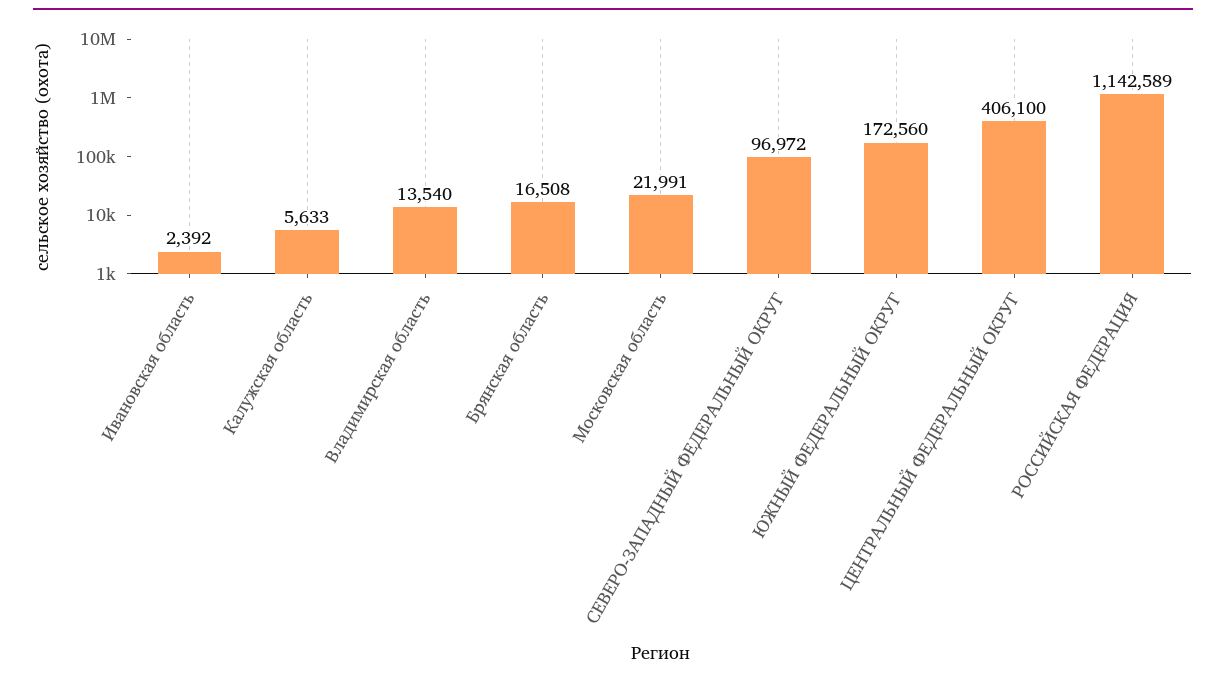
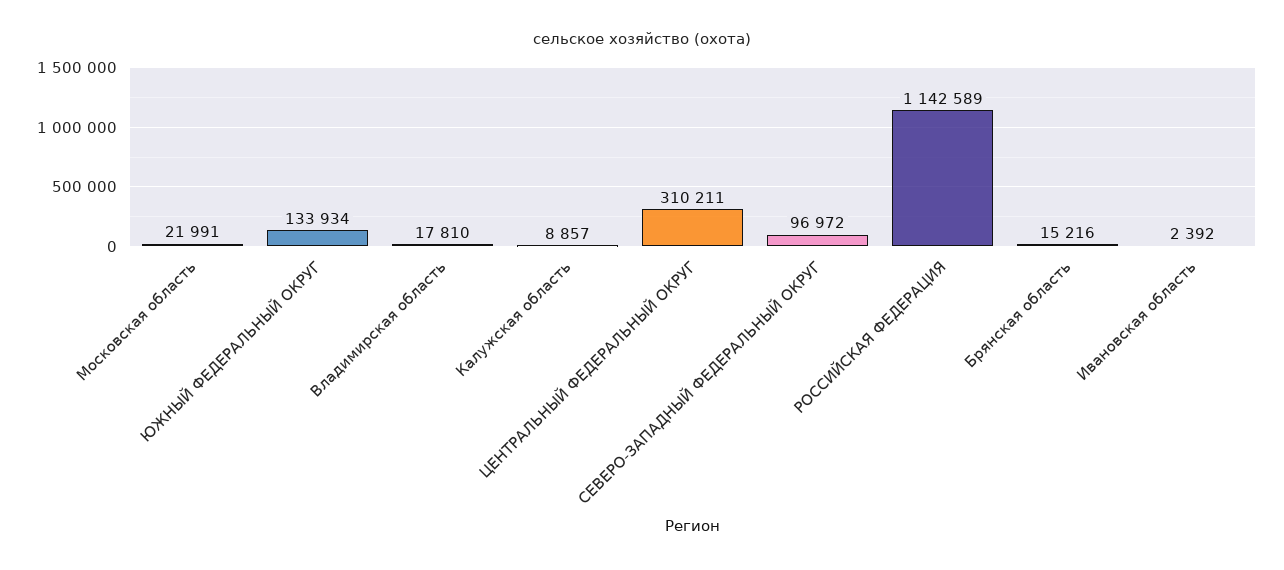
Калужская область: 5633 -> 8857
Владимирская область: 13540 -> 17810
Брянская область: 16508 -> 15216
ЮЖНЫЙ ФЕДЕРАЛЬНЫЙ ОКРУГ: 172560 -> 133934
ЦЕНТРАЛЬНЫЙ ФЕДЕРАЛЬНЫЙ ОКРУГ: 406100 -> 310211

